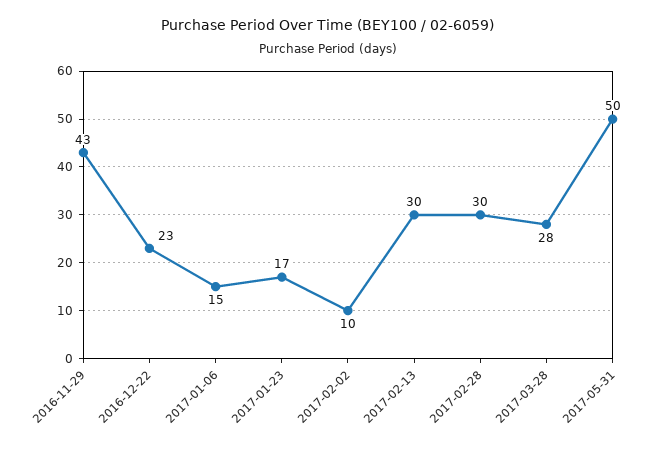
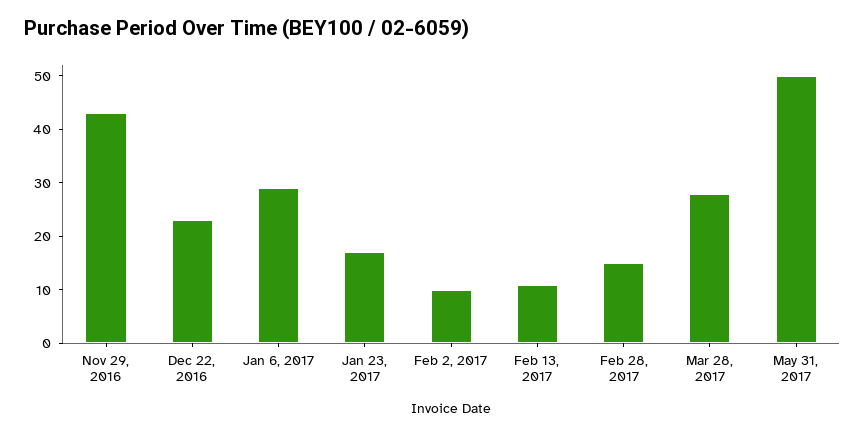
2017-01-06: 15 -> 30
2017-02-13: 30 -> 10
2017-02-28: 30 -> 15

